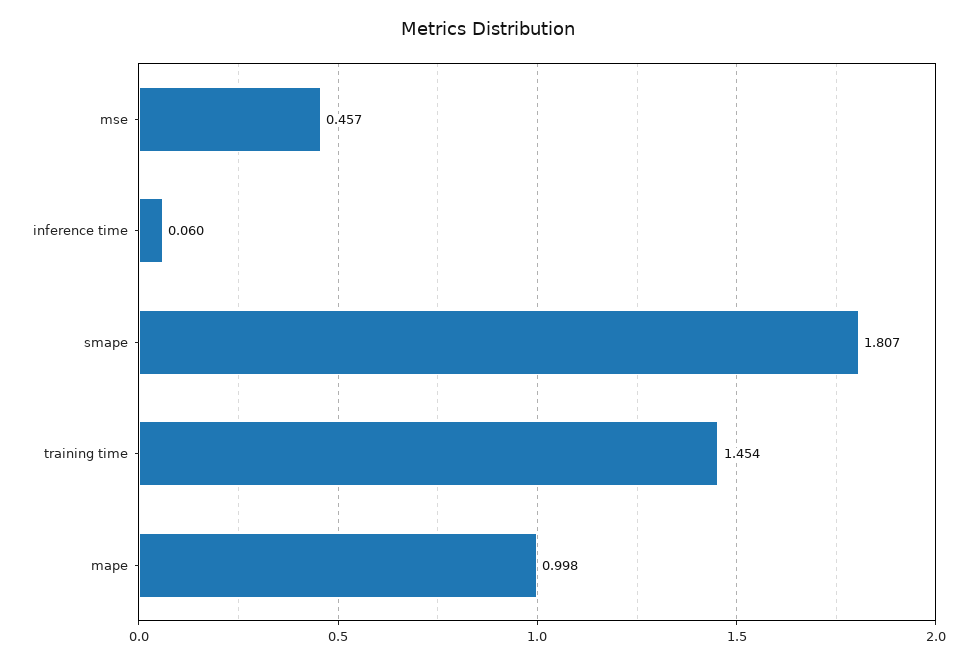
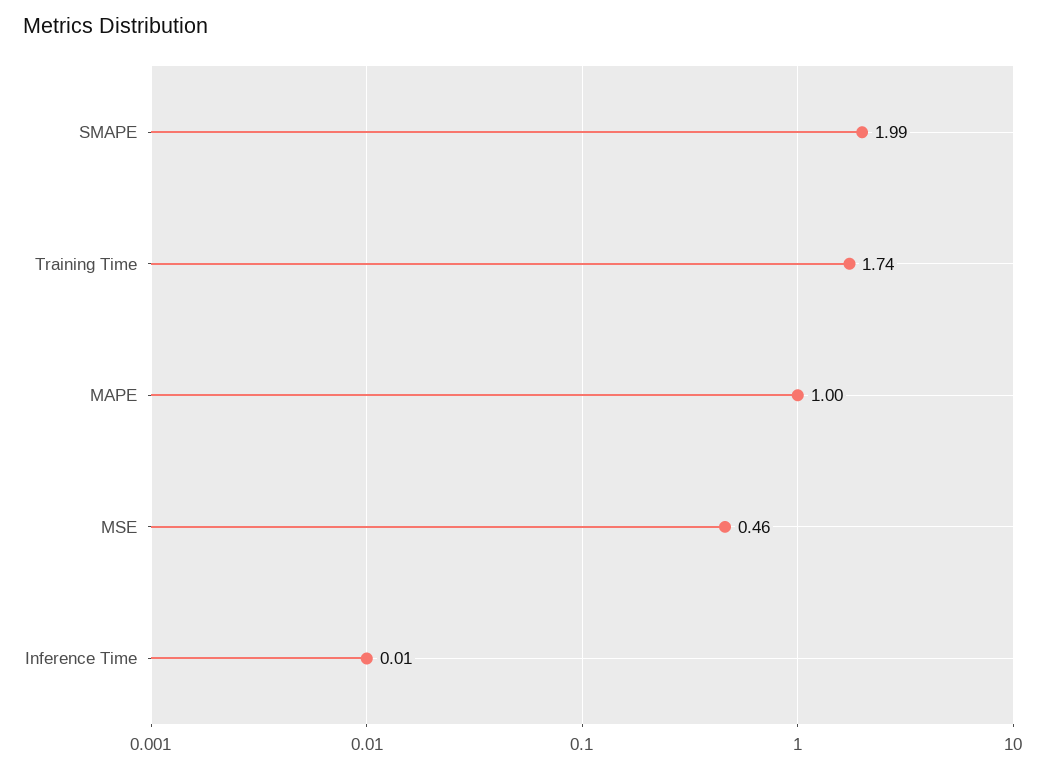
inference time: 0.06 -> 0.01
smape: 1.807 -> 1.99
training time: 1.454 -> 1.74

